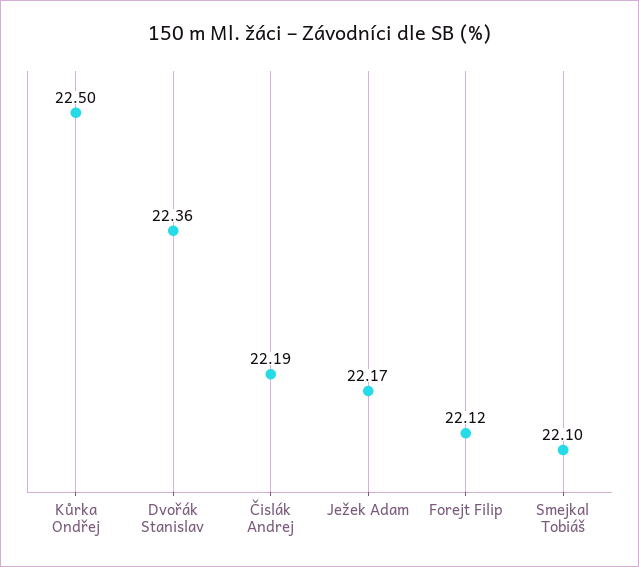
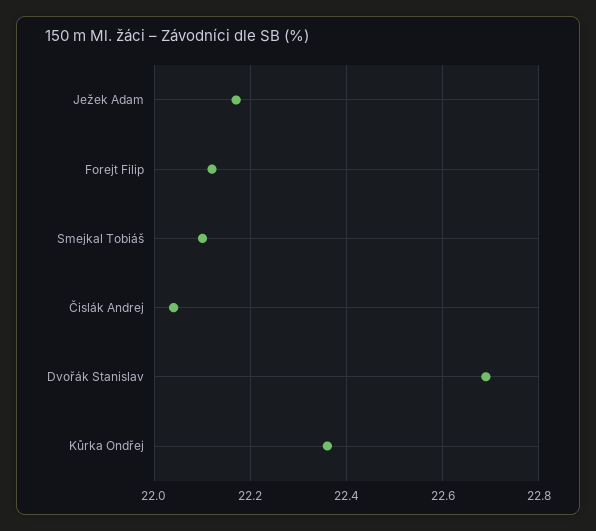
Kůrka Ondřej: 22.5 -> 22.35
Dvořák Stanislav: 22.36 -> 22.7
Čislák Andrej: 22.19 -> 22.05

